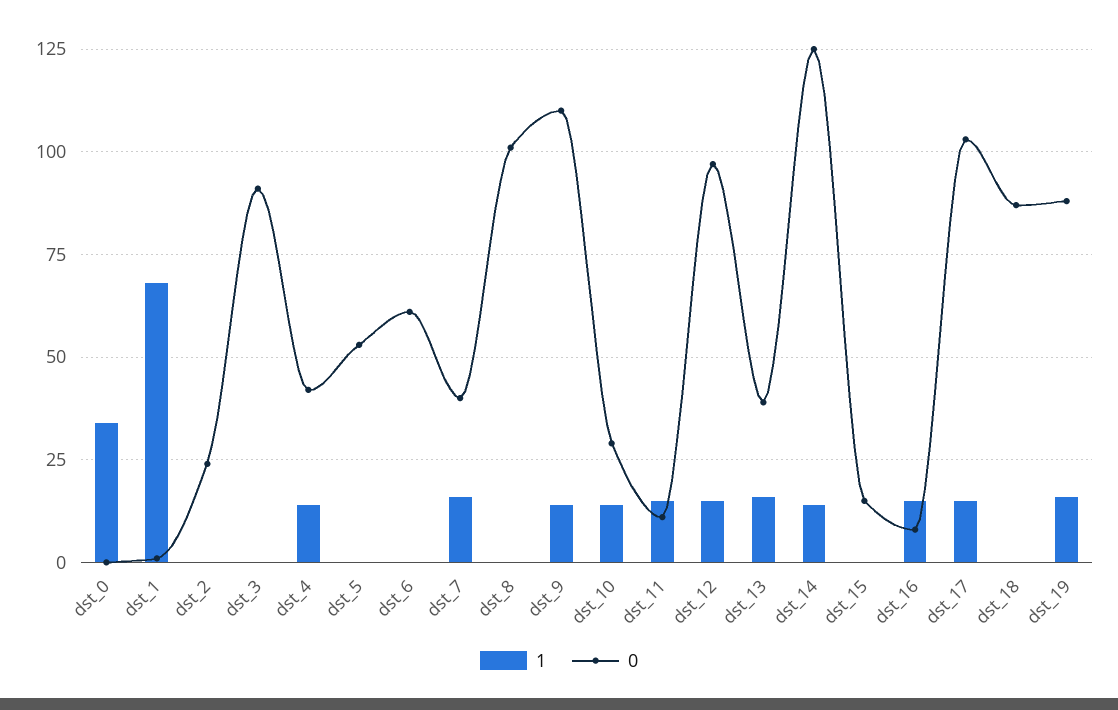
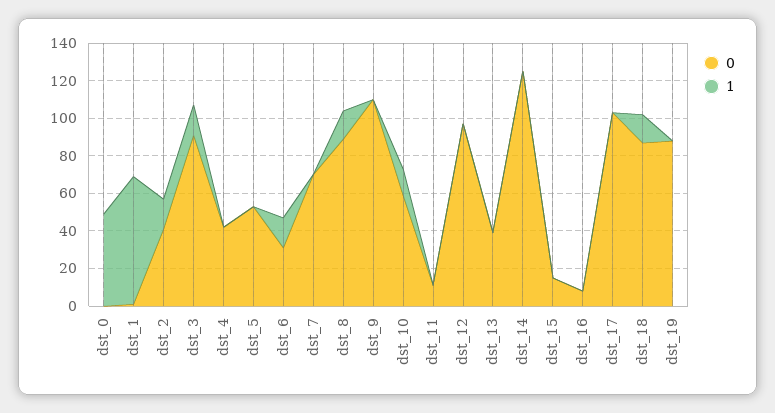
1, dst_0: 35 -> 50
1, dst_2: 0 -> 15
0, dst_2: 25 -> 40
1, dst_3: 0 -> 15
1, dst_4: 15 -> 0
1, dst_6: 0 -> 15
0, dst_6: 60 -> 30
1, dst_7: 15 -> 0
0, dst_7: 40 -> 70
1, dst_8: 0 -> 15
0, dst_8: 100 -> 90
1, dst_9: 15 -> 0
0, dst_10: 30 -> 60
1, dst_11: 15 -> 0
1, dst_12: 15 -> 0
1, dst_13: 15 -> 0
1, dst_14: 15 -> 0
1, dst_16: 15 -> 0
1, dst_17: 15 -> 0
1, dst_18: 0 -> 15
1, dst_19: 15 -> 0

